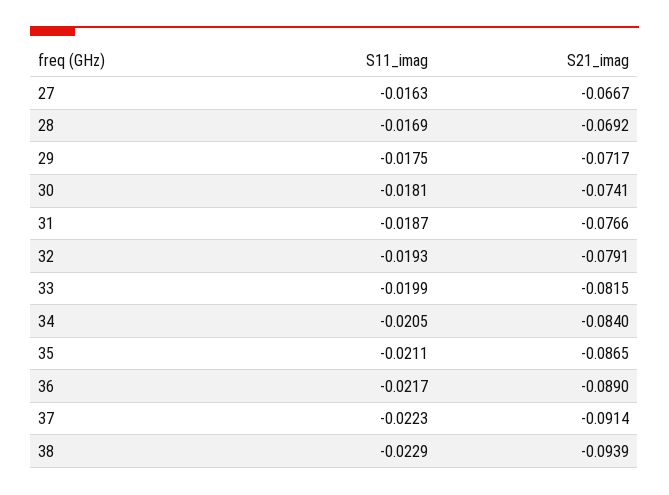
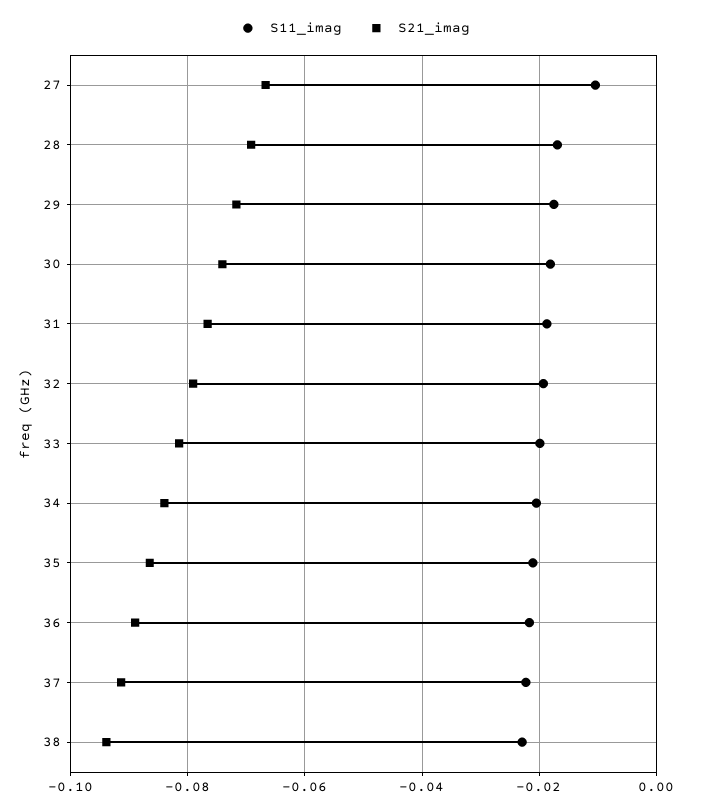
S11_imag, 27: -0.0163 -> -0.01

